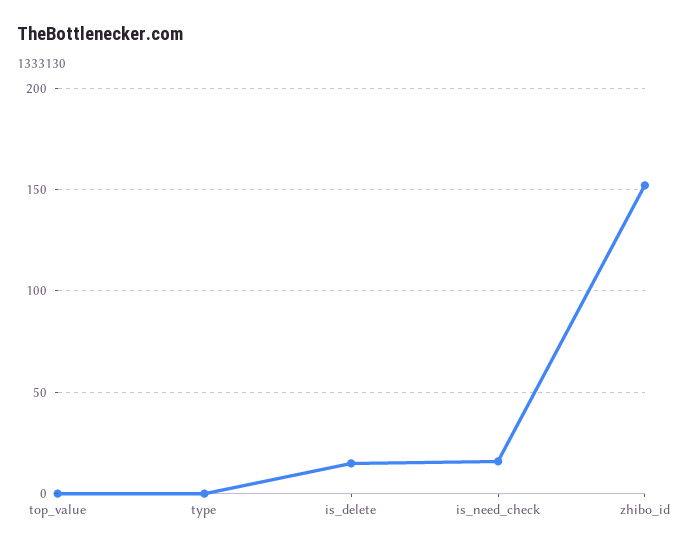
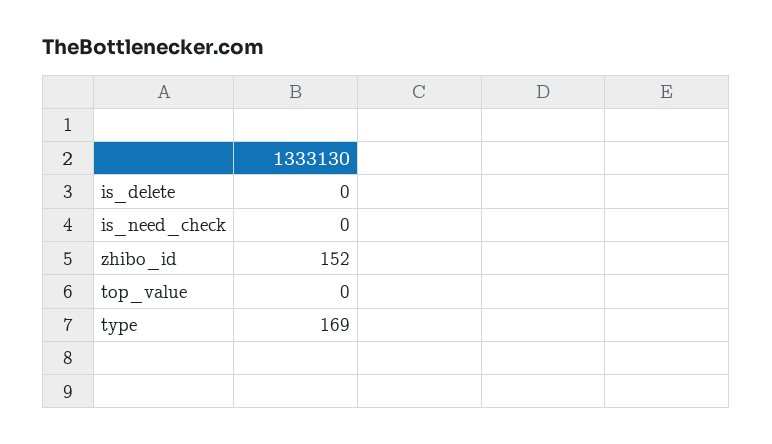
type: 0 -> 169
is_delete: 15 -> 0
is_need_check: 15 -> 0

